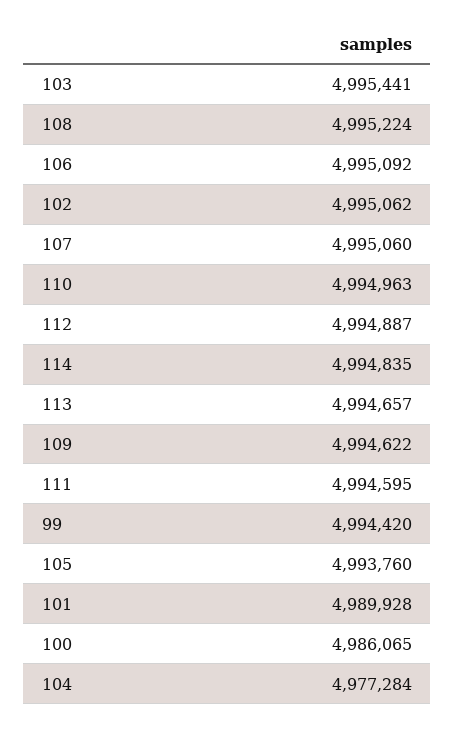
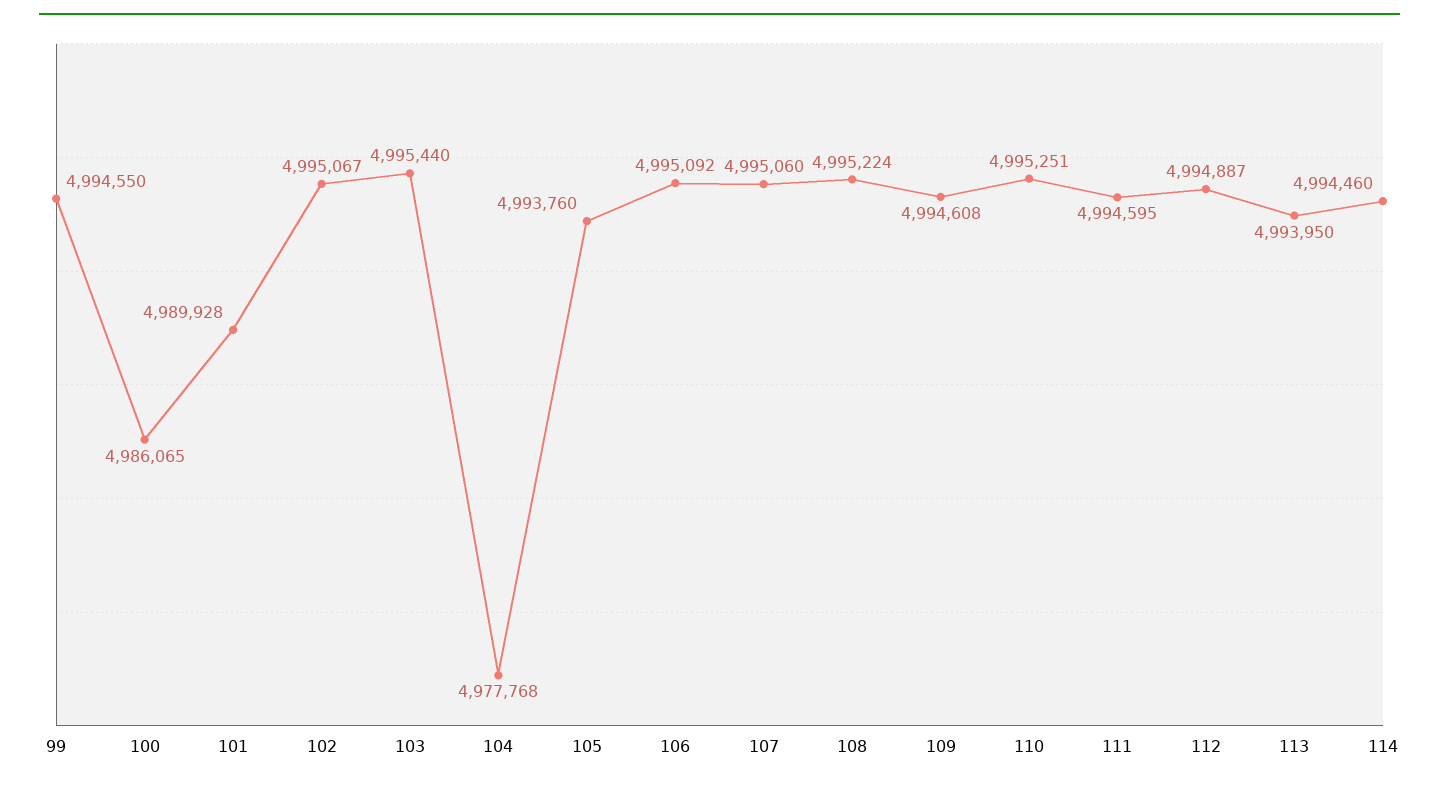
103: 4995441 -> 4995440
102: 4995062 -> 4995067
110: 4994963 -> 4995251
114: 4994835 -> 4994460
113: 4994657 -> 4993950
109: 4994622 -> 4994608
99: 4994420 -> 4994550
104: 4977284 -> 4977768

